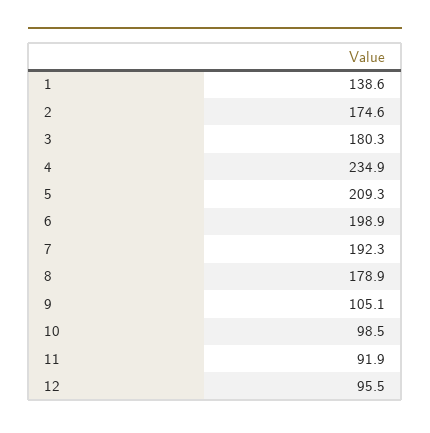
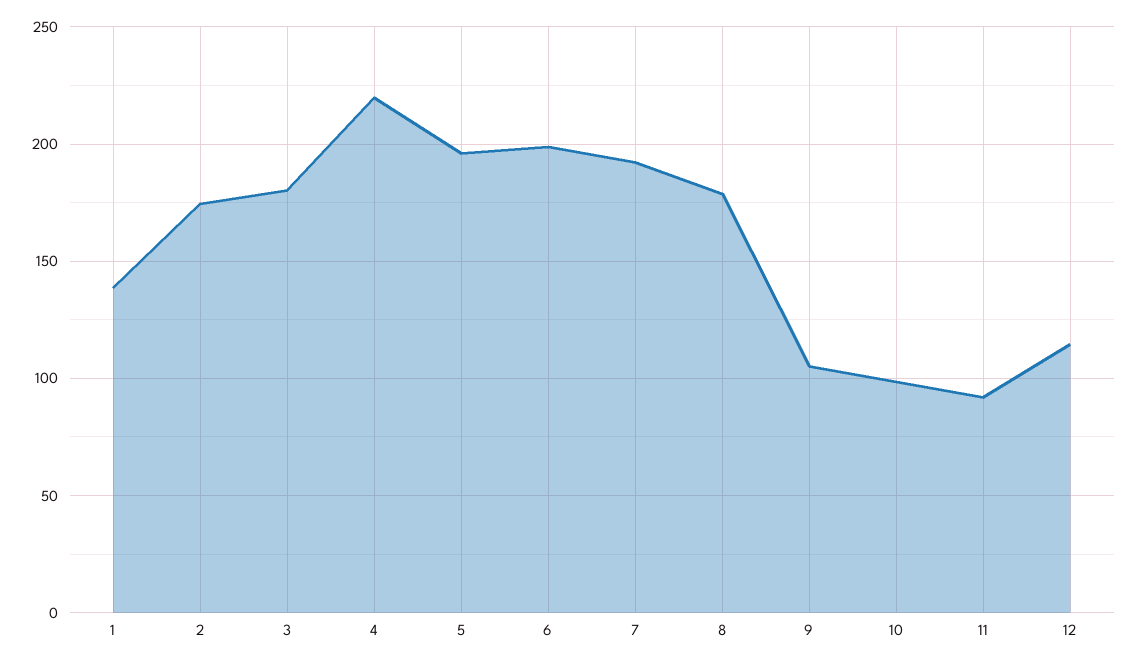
4: 234.9 -> 220
5: 209.3 -> 195
12: 95.5 -> 115

